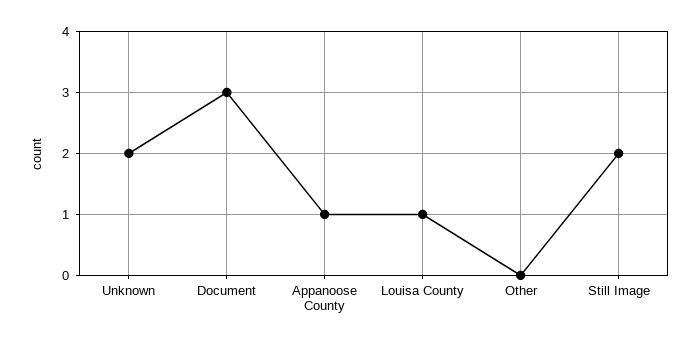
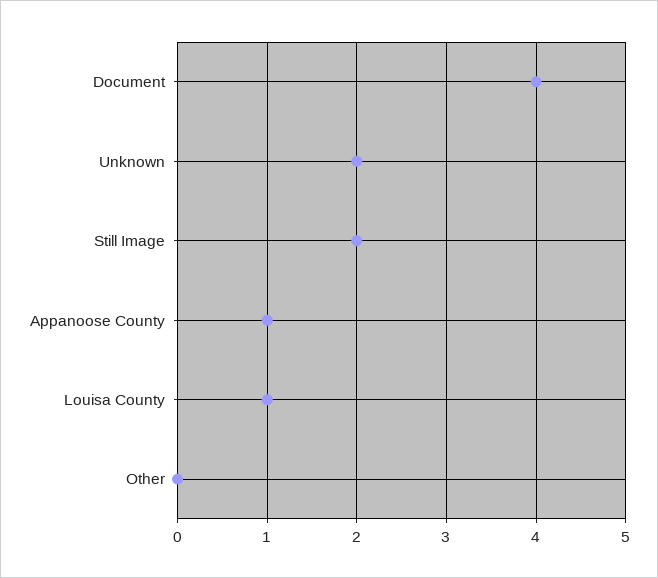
Document: 3 -> 4

